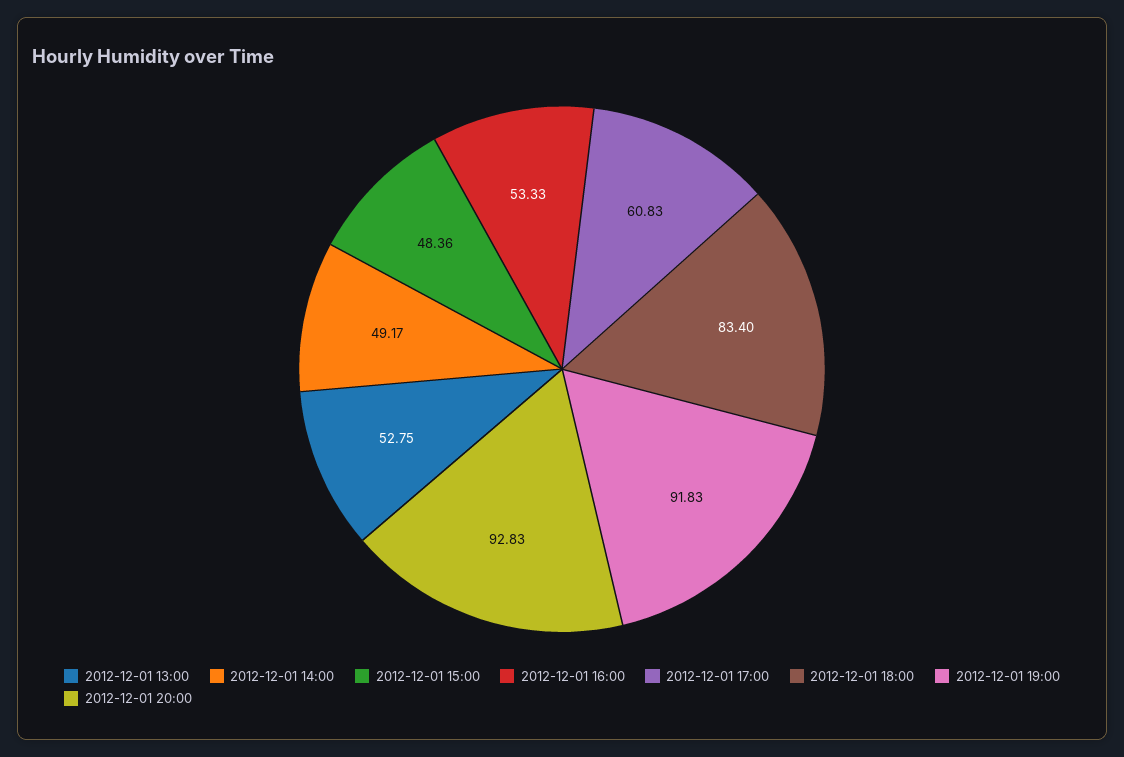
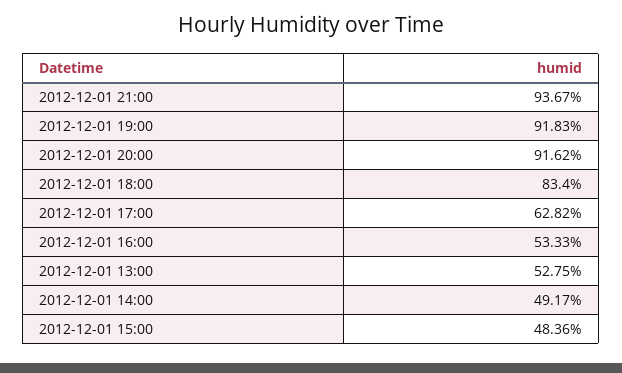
2012-12-01 17:00: 60.83 -> 62.82
2012-12-01 20:00: 92.83 -> 91.62
2012-12-01 21:00: none -> 93.67

